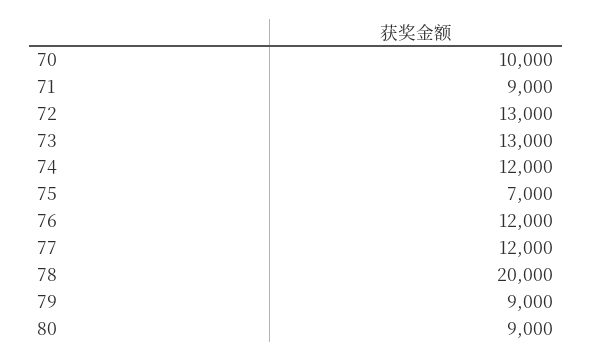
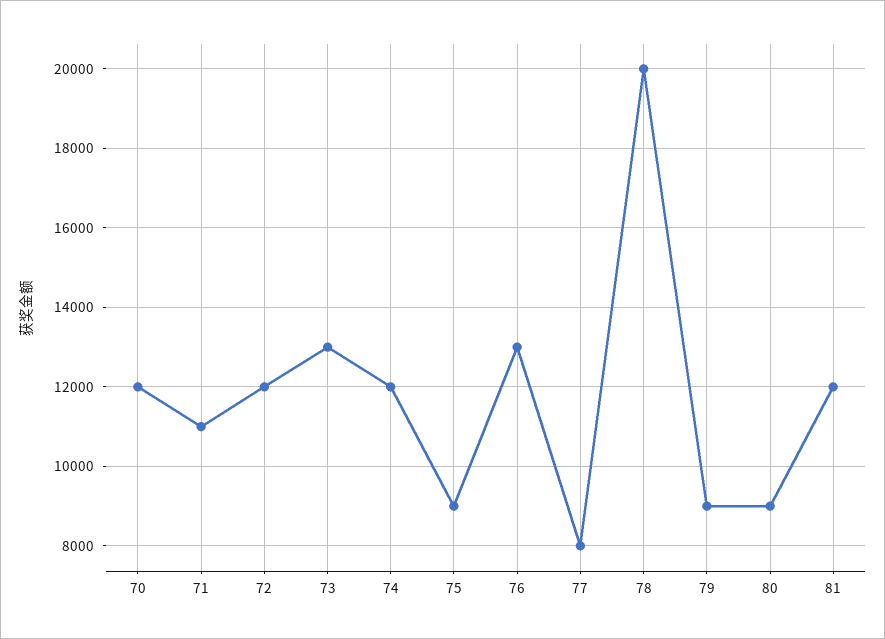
70: 10000 -> 12000
71: 9000 -> 11000
72: 13000 -> 12000
75: 7000 -> 9000
76: 12000 -> 13000
77: 12000 -> 8000
81: none -> 12000

